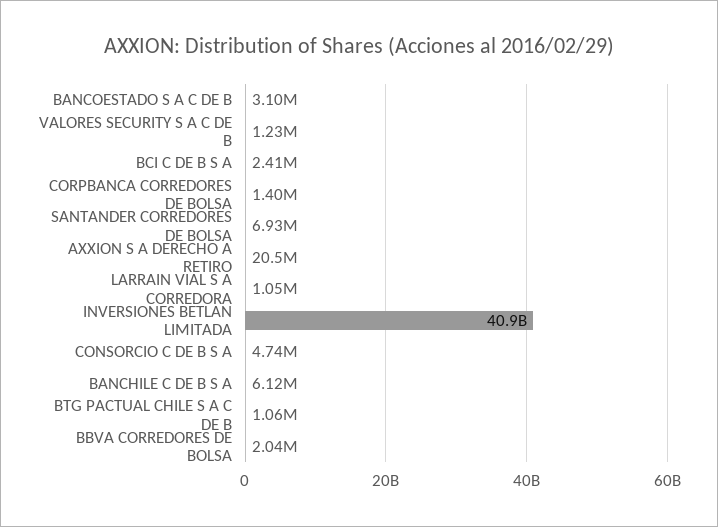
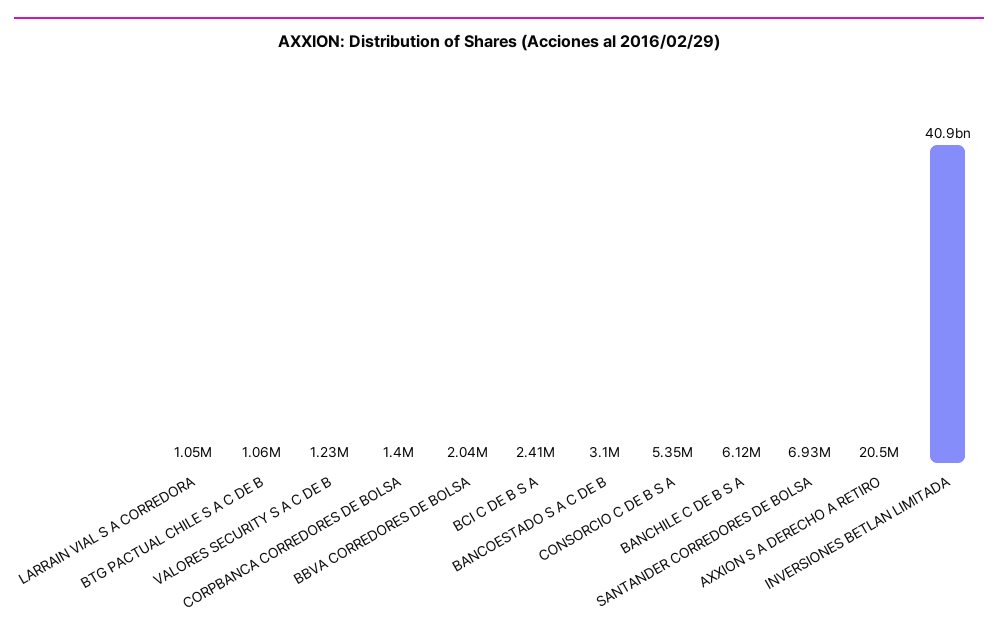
CONSORCIO C DE B S A: 4740000 -> 5350000

